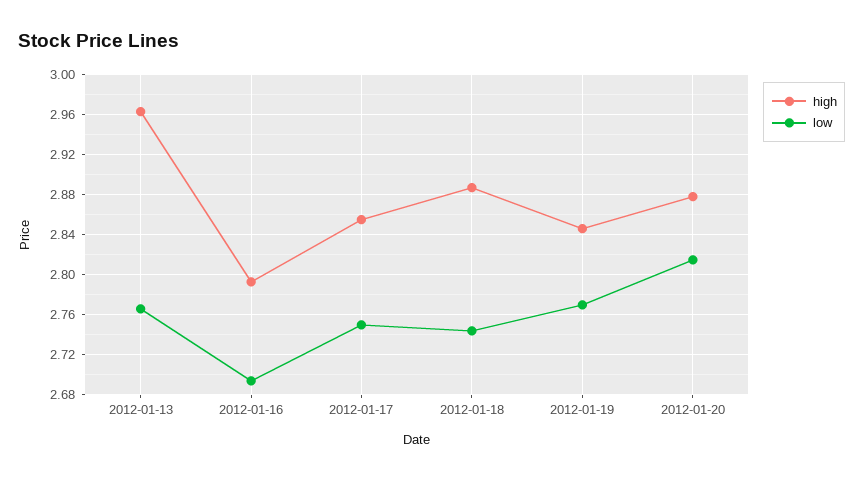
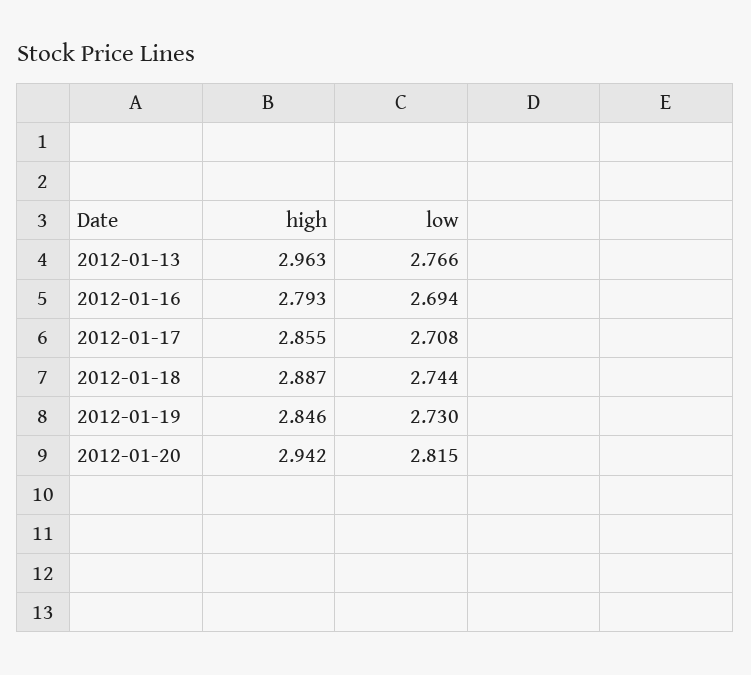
low, 2012-01-17: 2.75 -> 2.708
low, 2012-01-19: 2.77 -> 2.73
high, 2012-01-20: 2.88 -> 2.942

